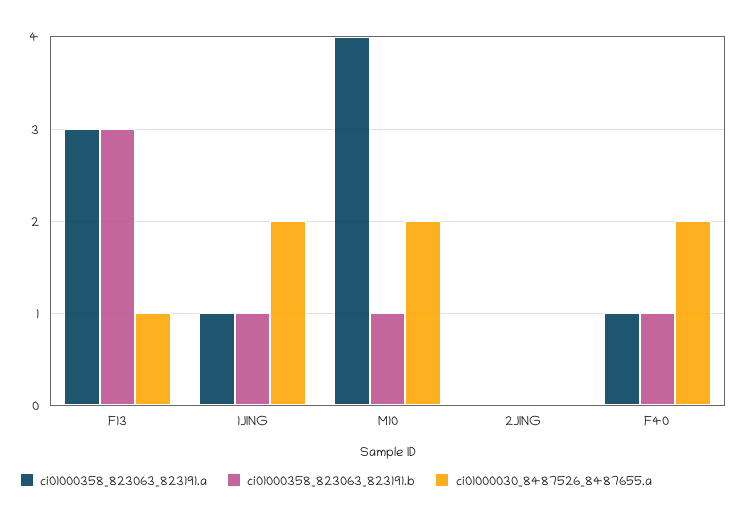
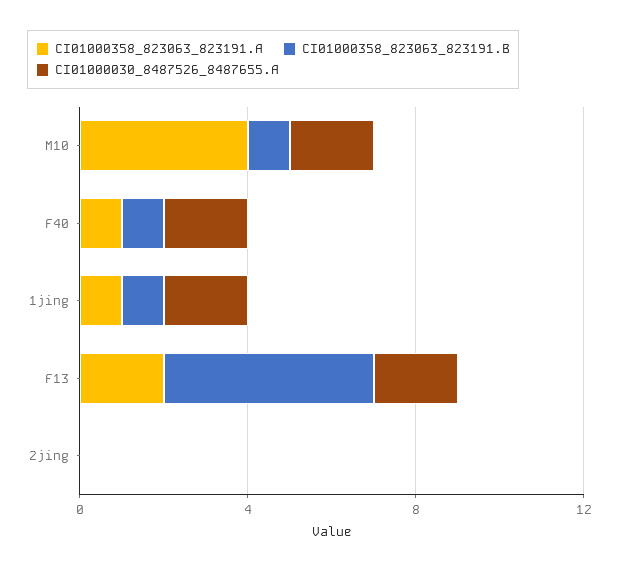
ci01000358_823063_823191.a, F13: 3 -> 2
ci01000358_823063_823191.b, F13: 3 -> 5
ci01000030_8487526_8487655.a, F13: 1 -> 2

